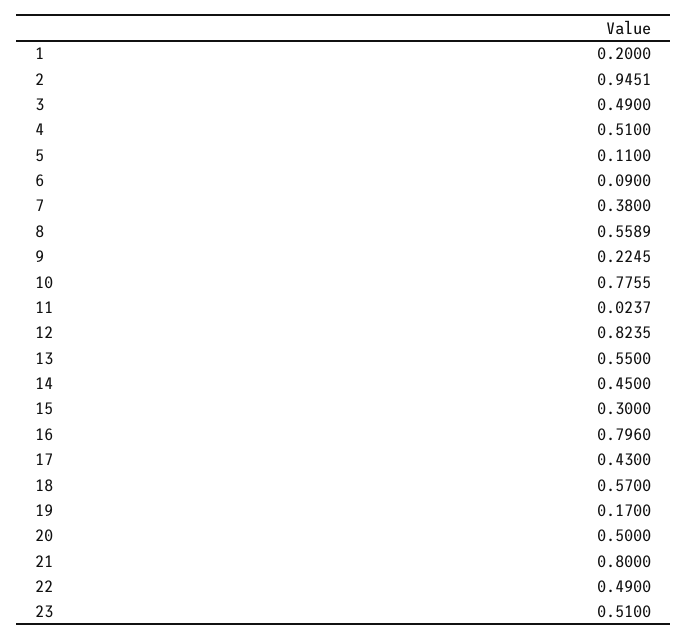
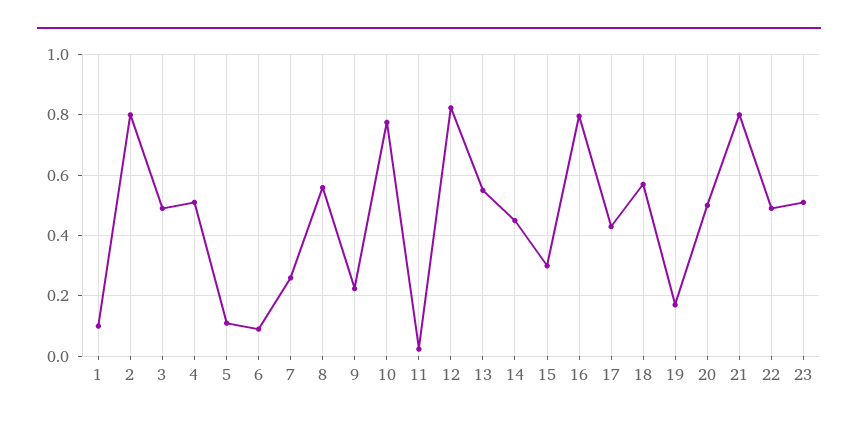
1: 0.2 -> 0.1
2: 0.9451 -> 0.8
7: 0.38 -> 0.26

